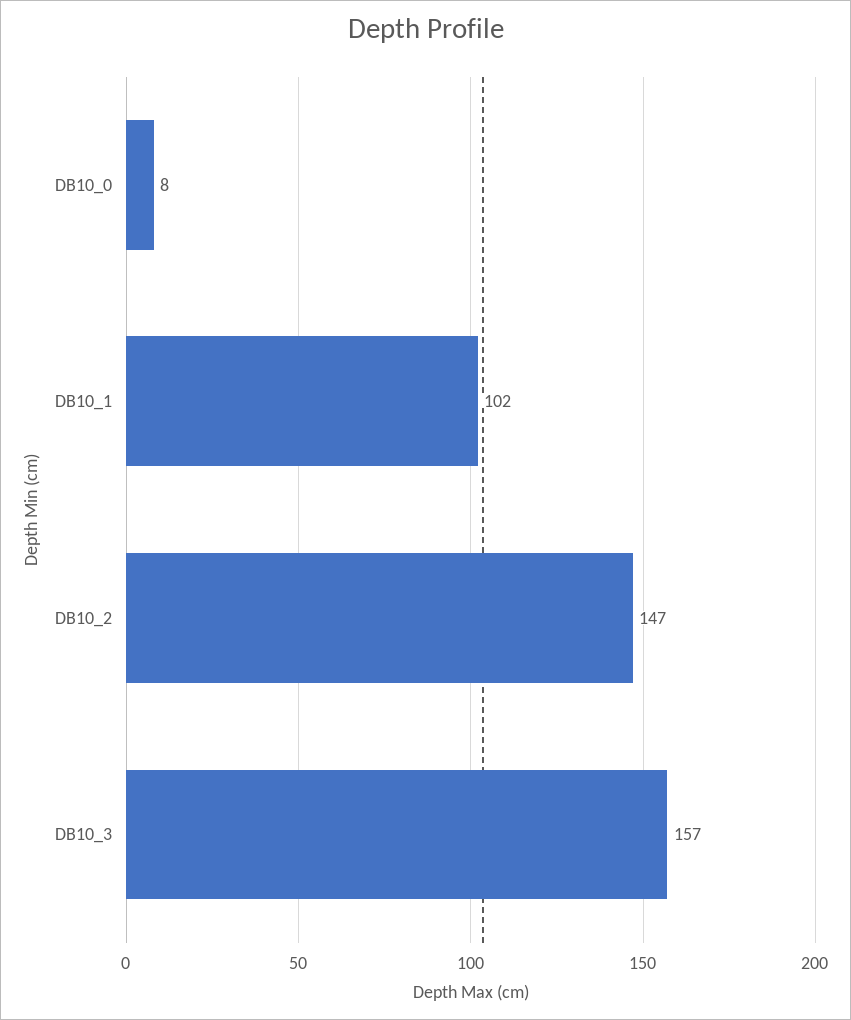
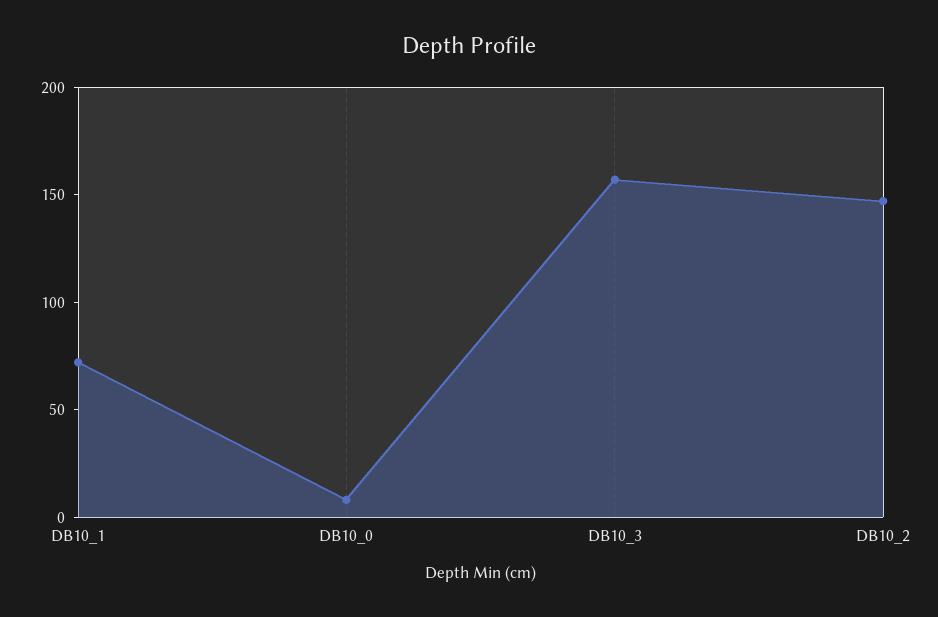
DB10_1: 102 -> 70

